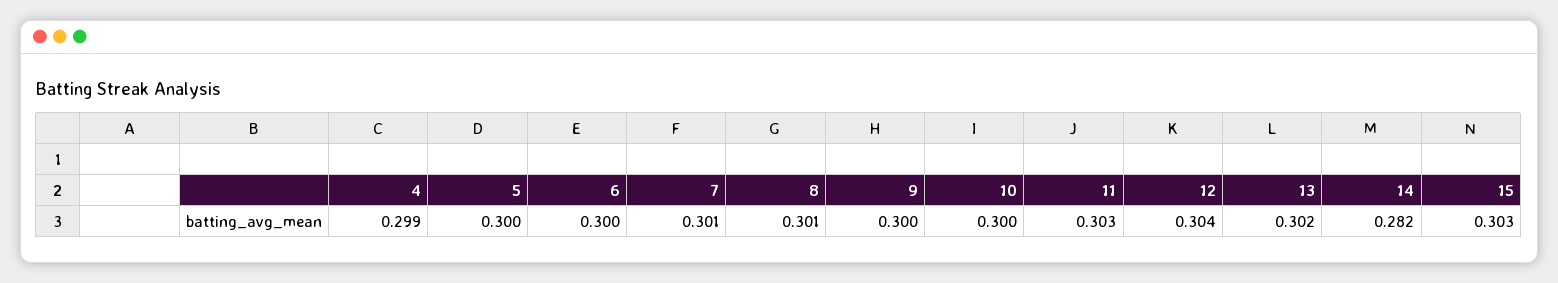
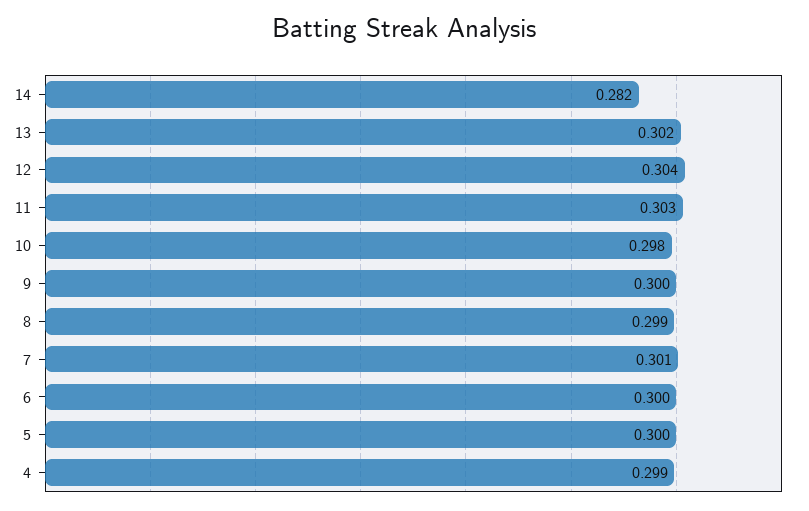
8: 0.301 -> 0.299
10: 0.3 -> 0.298
15: 0.303 -> none

